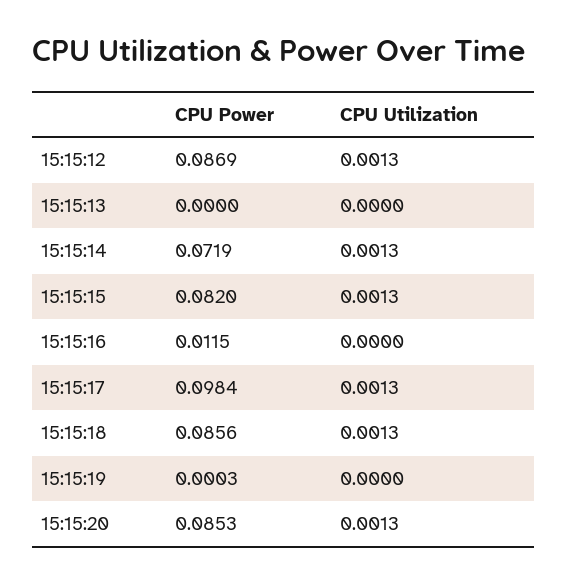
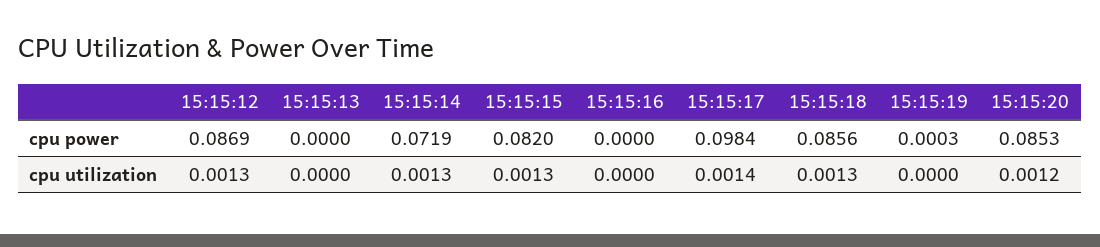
CPU Power, 15:15:16: 0.0115 -> 0
CPU Utilization, 15:15:17: 0.0013 -> 0.0014
CPU Utilization, 15:15:20: 0.0013 -> 0.0012

